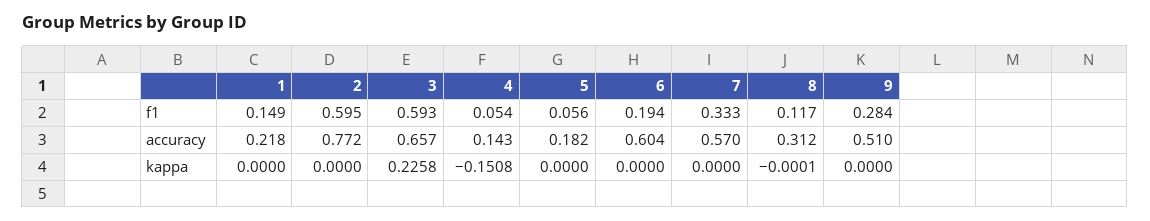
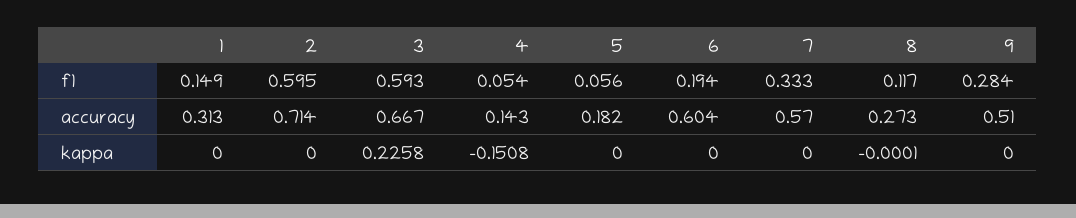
1, accuracy: 0.218 -> 0.313
2, accuracy: 0.772 -> 0.714
3, accuracy: 0.657 -> 0.667
8, accuracy: 0.312 -> 0.273

